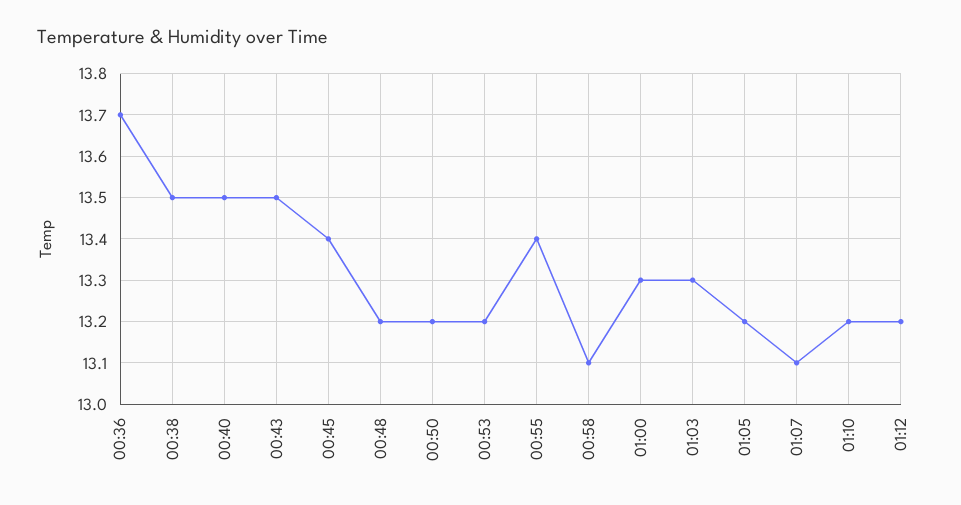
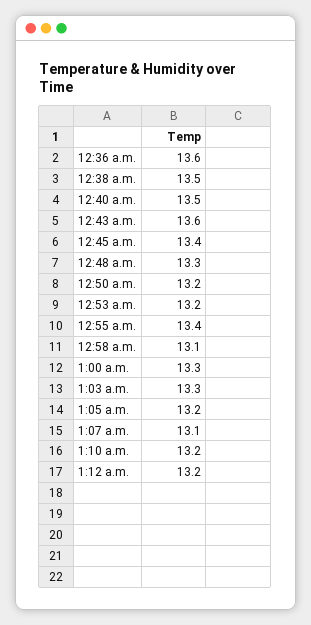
00:36: 13.7 -> 13.6
00:43: 13.5 -> 13.6
00:48: 13.2 -> 13.3

